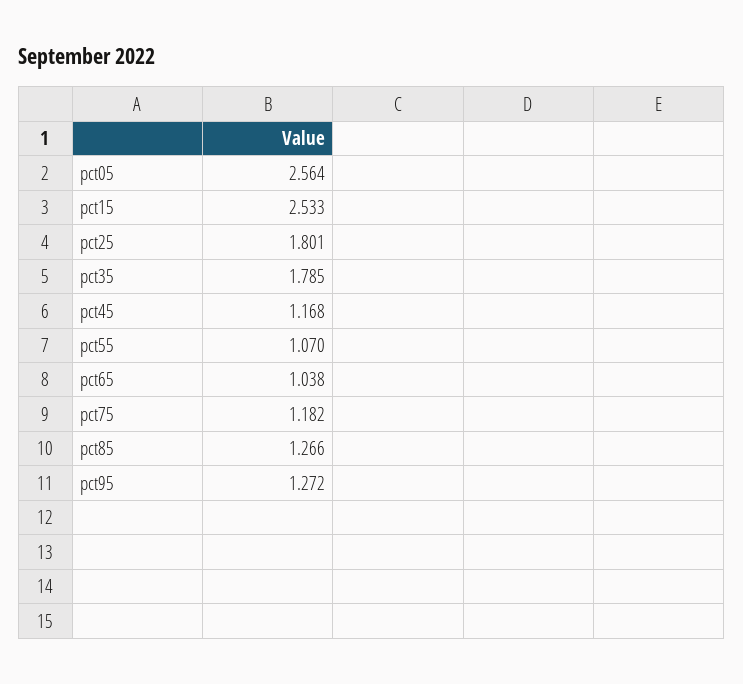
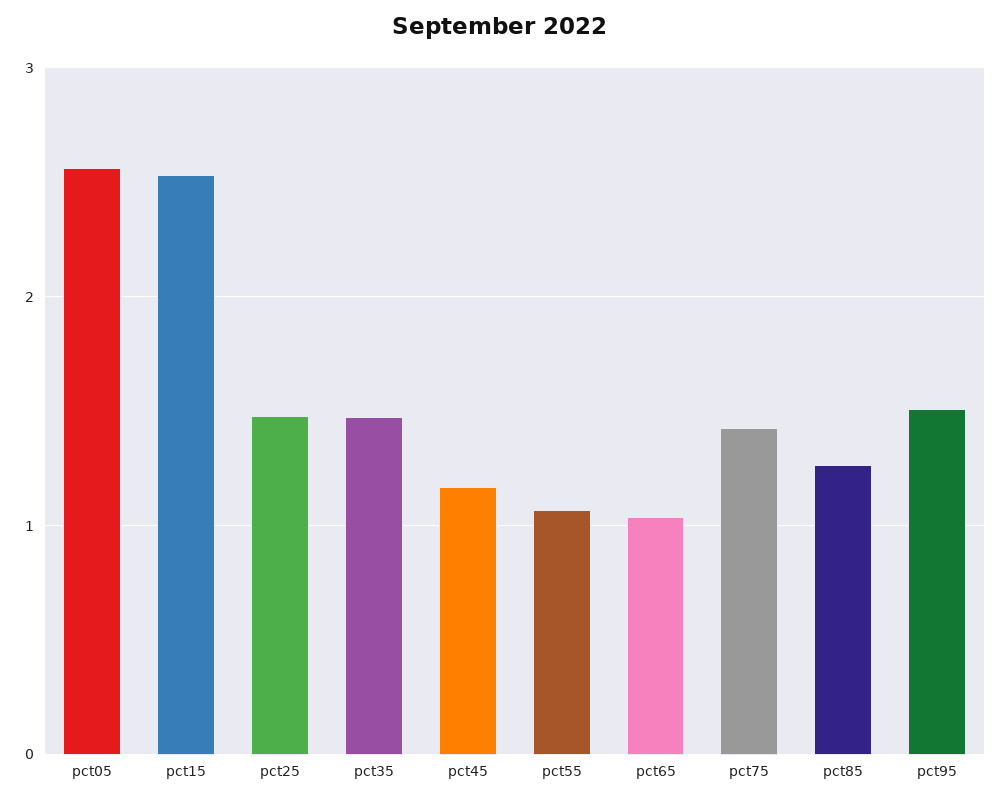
pct25: 1.801 -> 1.5
pct35: 1.785 -> 1.5
pct75: 1.182 -> 1.4
pct95: 1.272 -> 1.5

